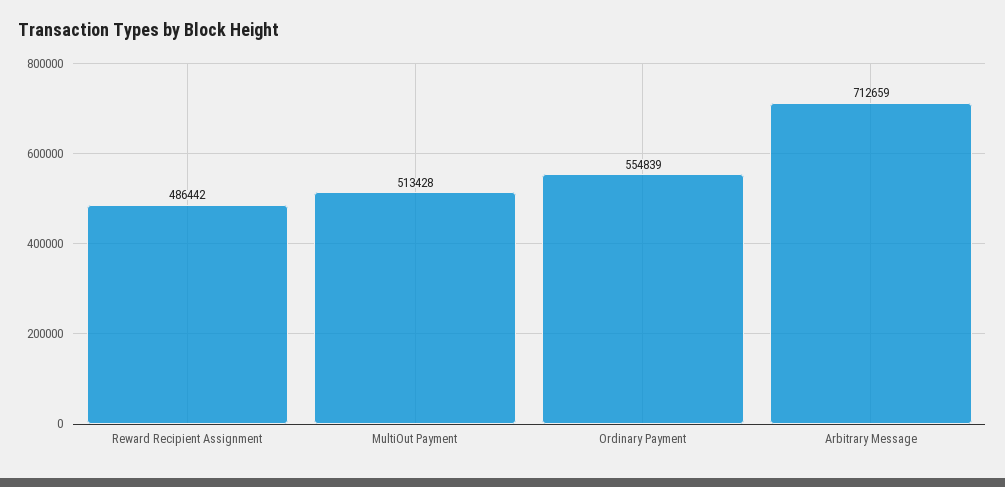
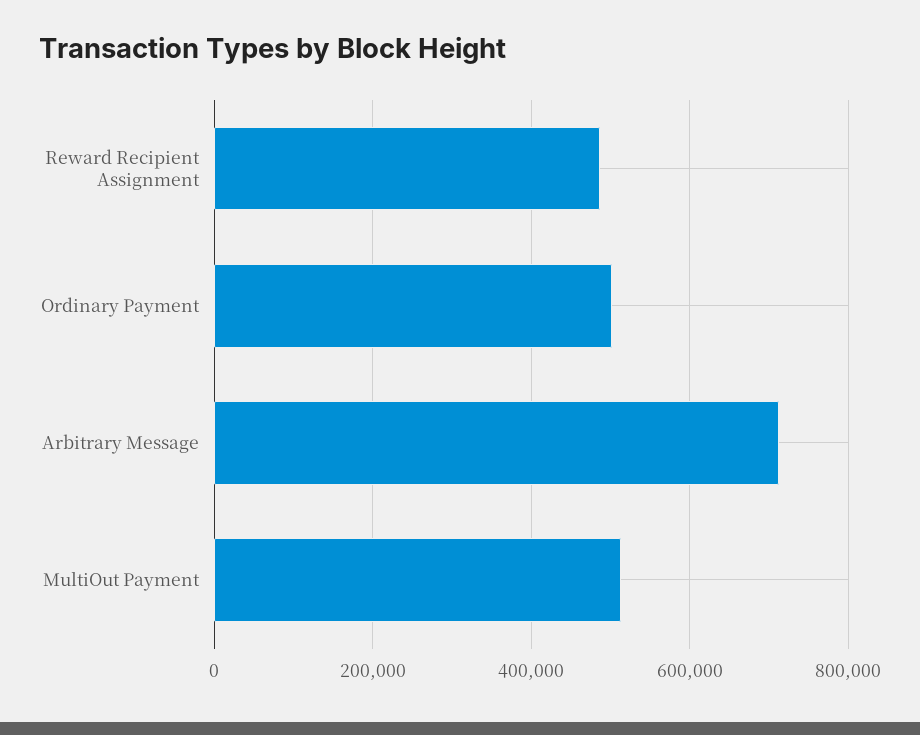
Ordinary Payment: 554839 -> 500000

